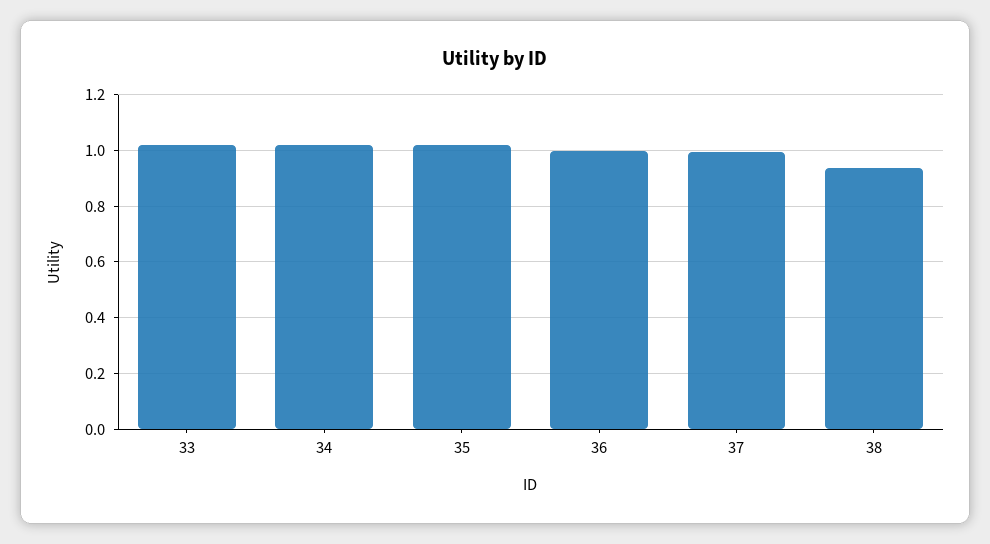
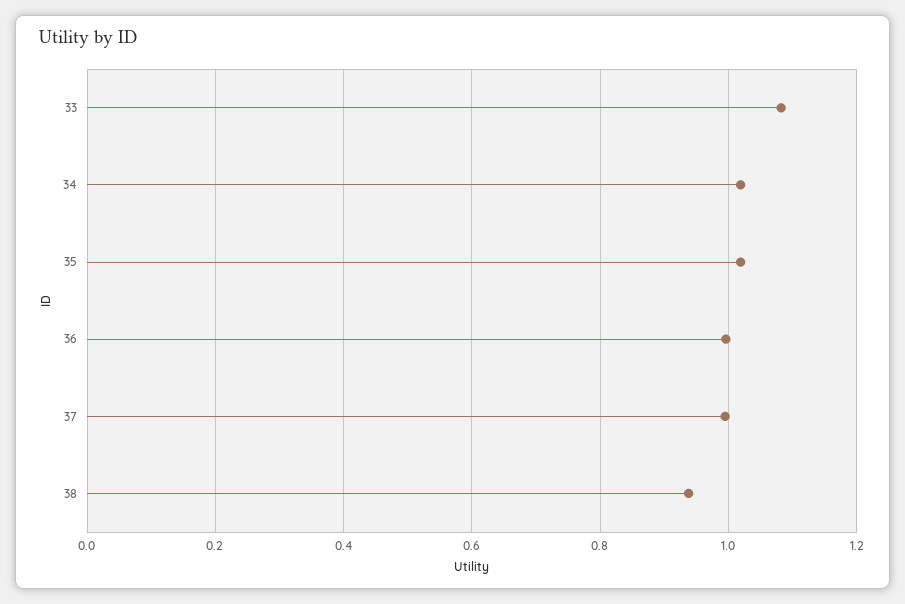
33: 1.025 -> 1.08

